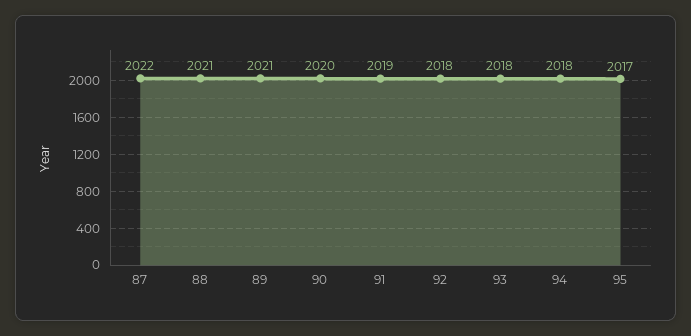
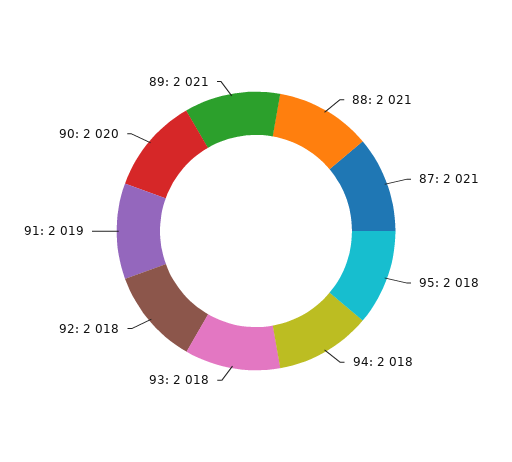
87: 2022 -> 2021
95: 2017 -> 2018

